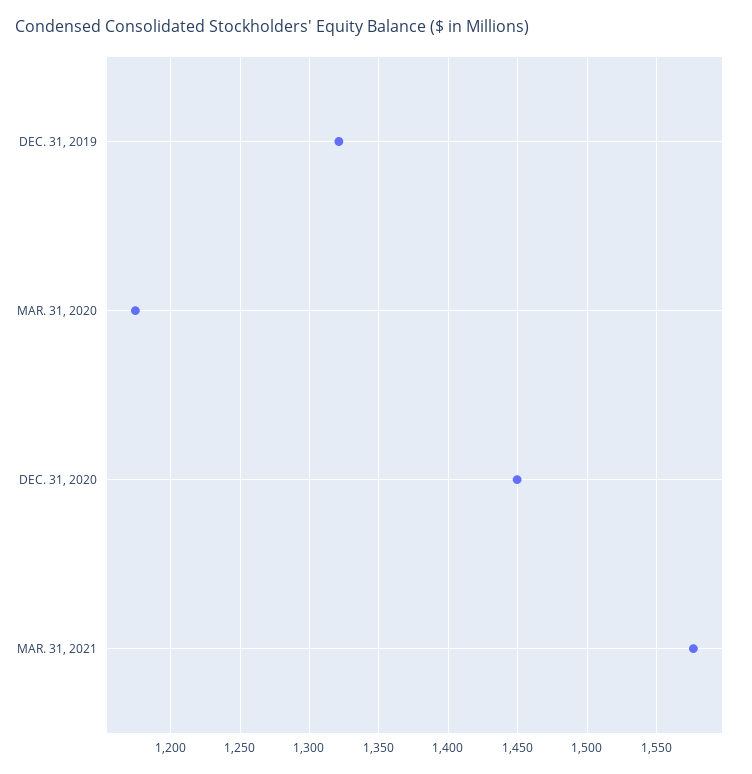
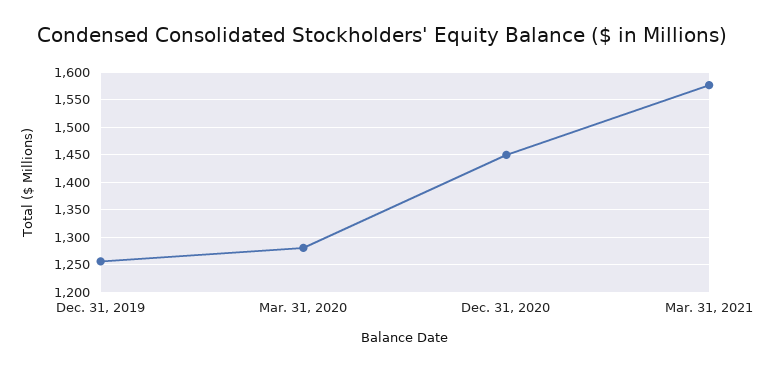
DEC. 31, 2019: 1320 -> 1250
MAR. 31, 2020: 1175 -> 1275

